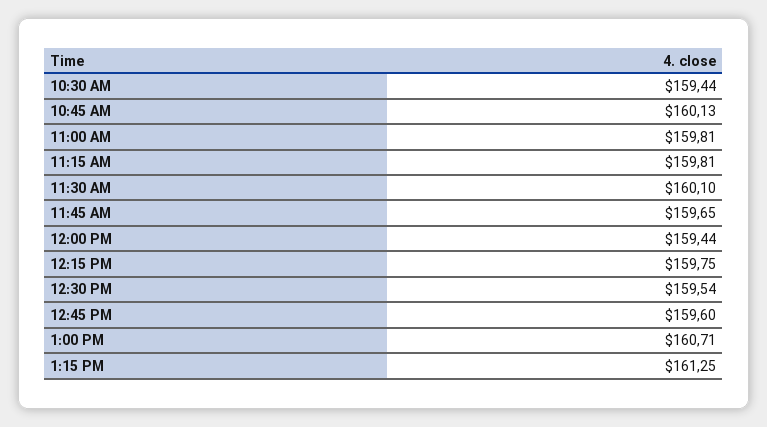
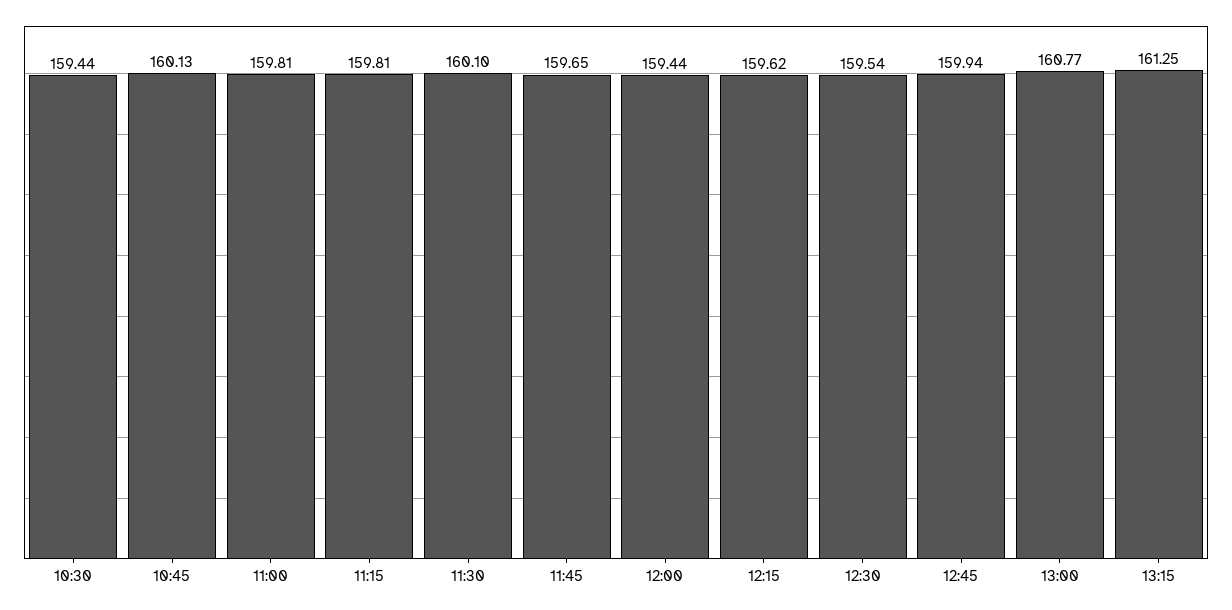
12:15 PM: 159.75 -> 159.62
12:45 PM: 159.6 -> 159.94
1:00 PM: 160.71 -> 160.77

